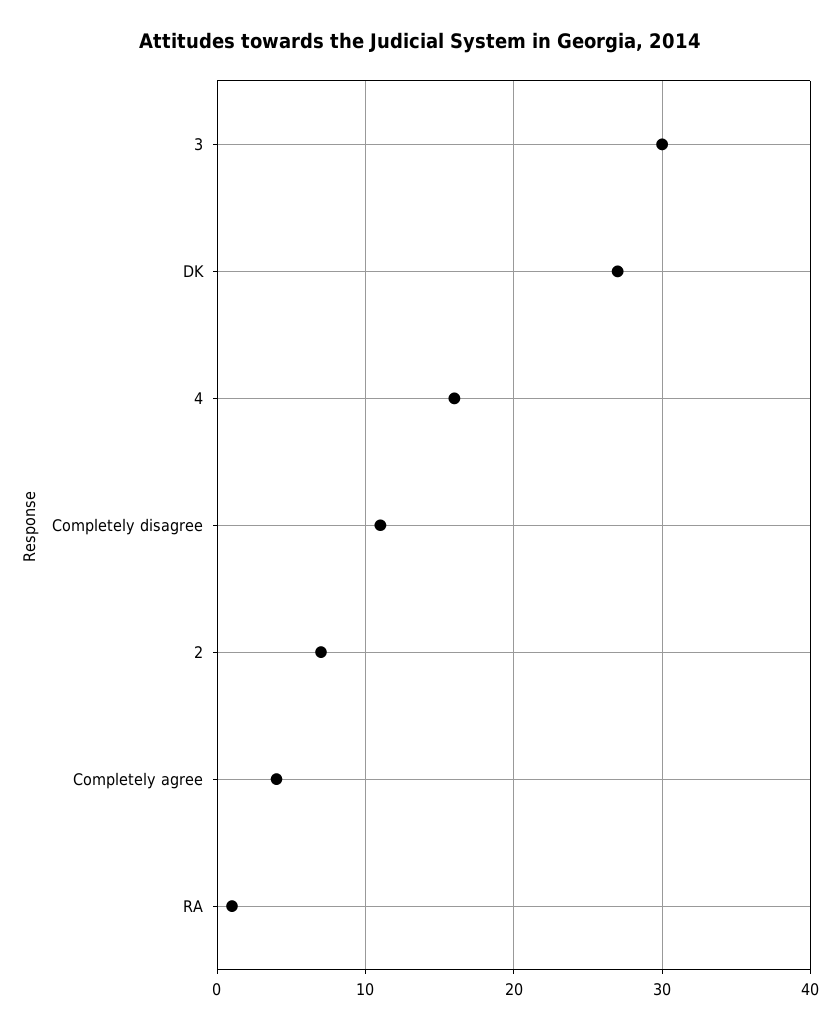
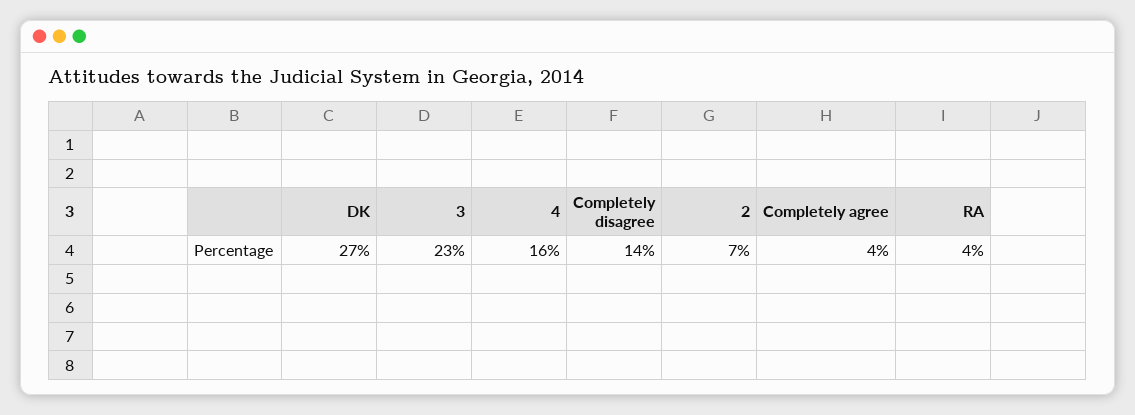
3: 30 -> 23
Completely disagree: 11 -> 14
RA: 1 -> 4

